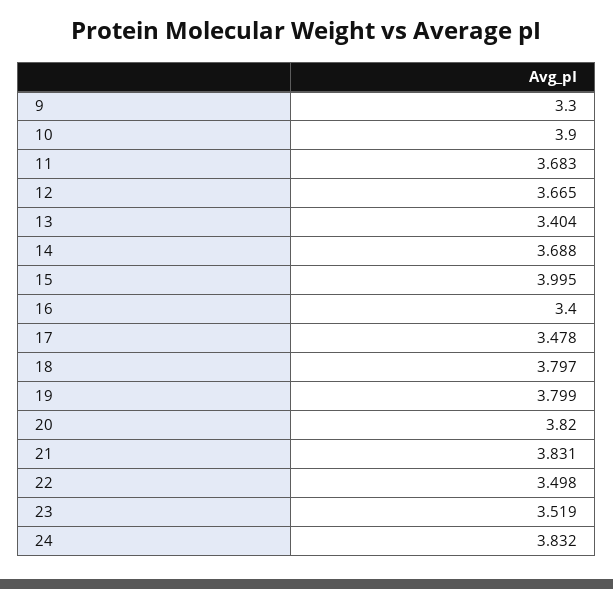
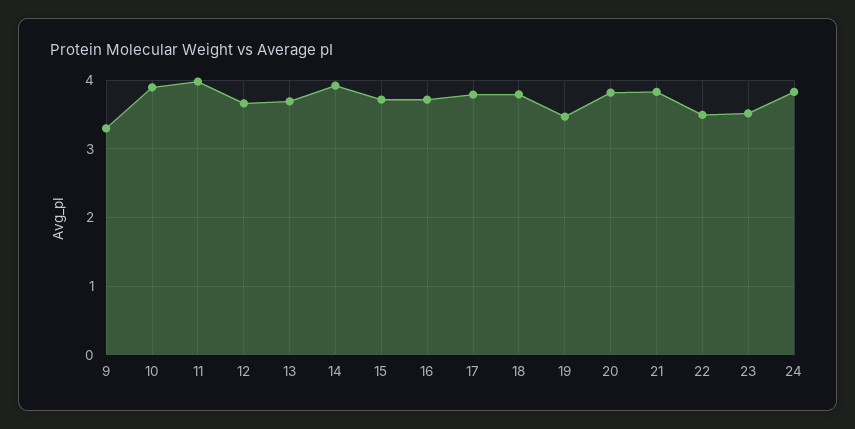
11: 3.683 -> 4
13: 3.404 -> 3.7
14: 3.688 -> 3.9
15: 3.995 -> 3.7
16: 3.4 -> 3.7
17: 3.478 -> 3.8
19: 3.799 -> 3.5

